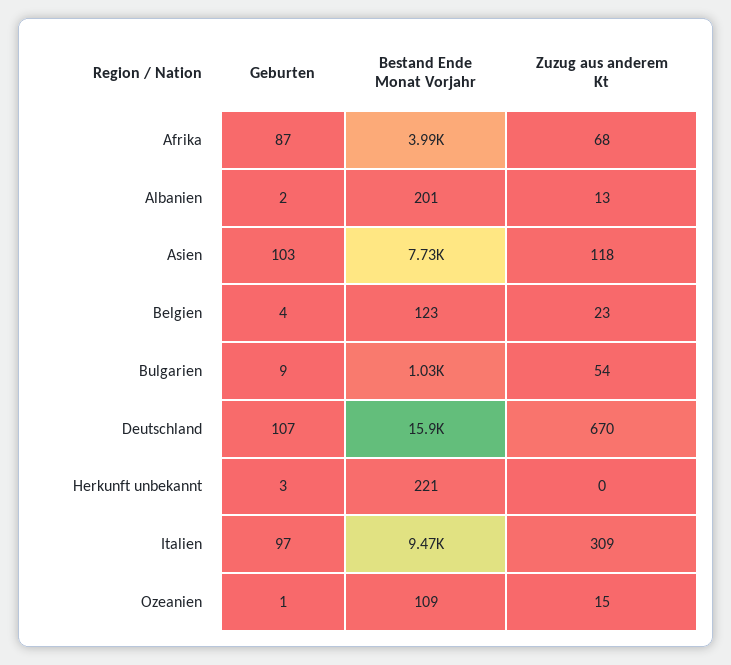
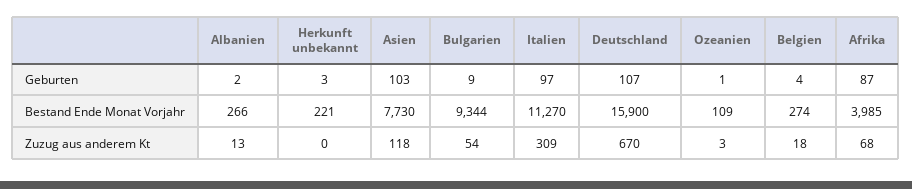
Bestand Ende Monat Vorjahr, Albanien: 201 -> 266
Bestand Ende Monat Vorjahr, Belgien: 123 -> 274
Zuzug aus anderem Kt, Belgien: 23 -> 18
Bestand Ende Monat Vorjahr, Bulgarien: 1030 -> 9344
Bestand Ende Monat Vorjahr, Italien: 9470 -> 11270
Zuzug aus anderem Kt, Ozeanien: 15 -> 3

